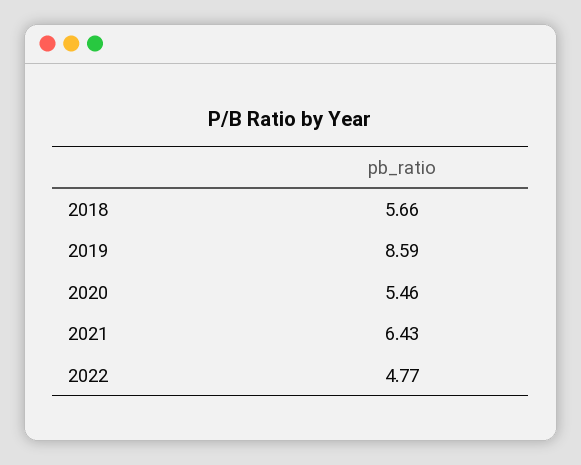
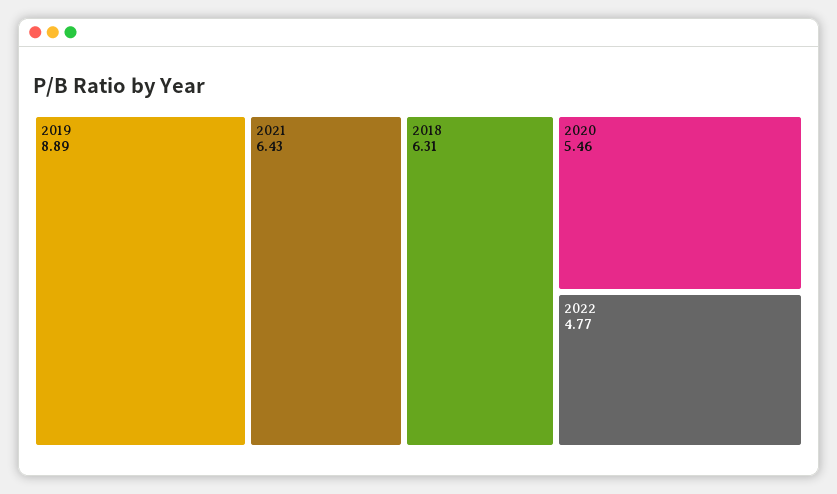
2018: 5.66 -> 6.31
2019: 8.59 -> 8.89

